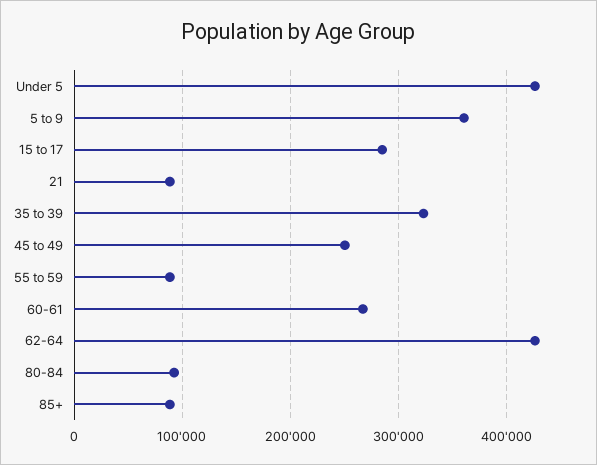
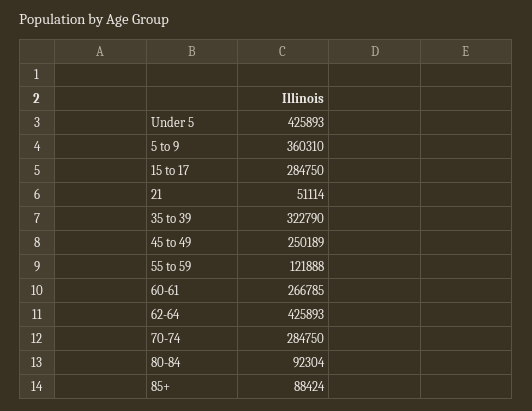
21: 90000 -> 51114
55 to 59: 90000 -> 121888
70-74: none -> 284750

